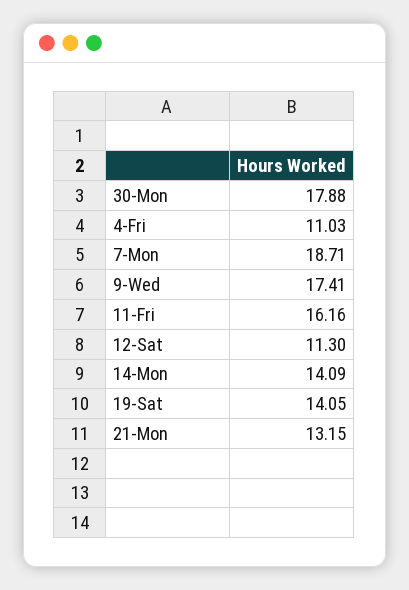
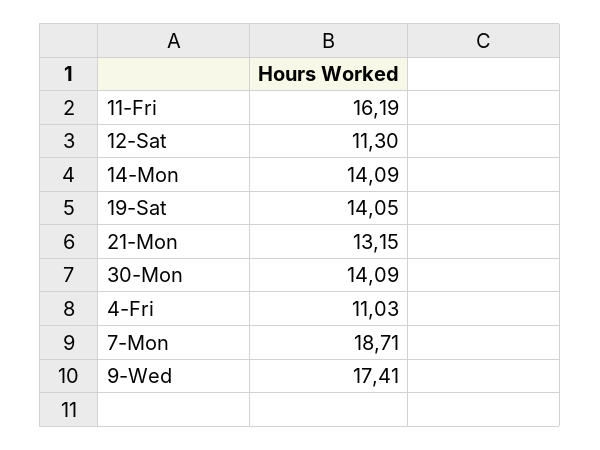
30-Mon: 17.88 -> 14.09
11-Fri: 16.16 -> 16.19

